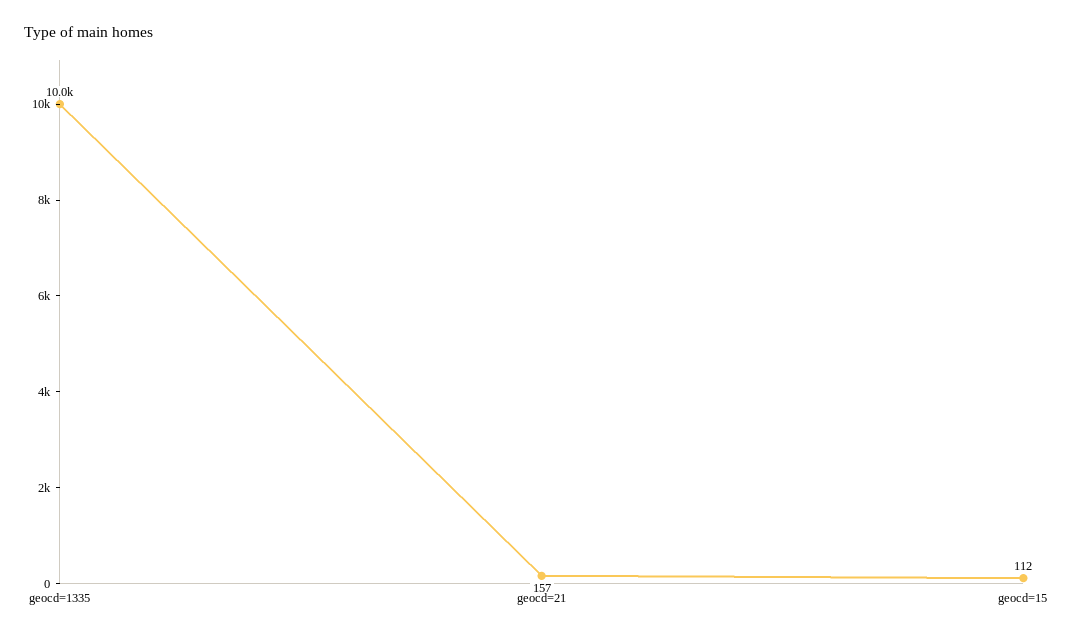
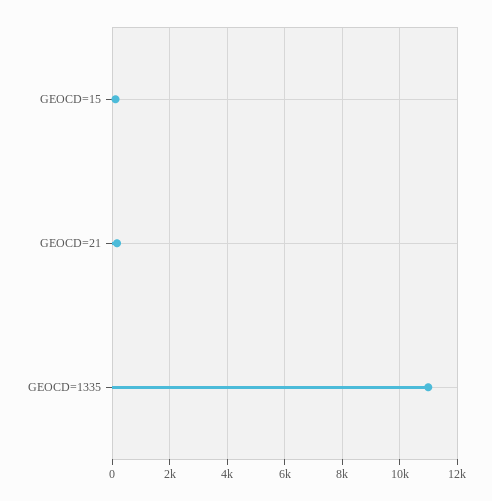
geocd=1335: 10000 -> 11000

